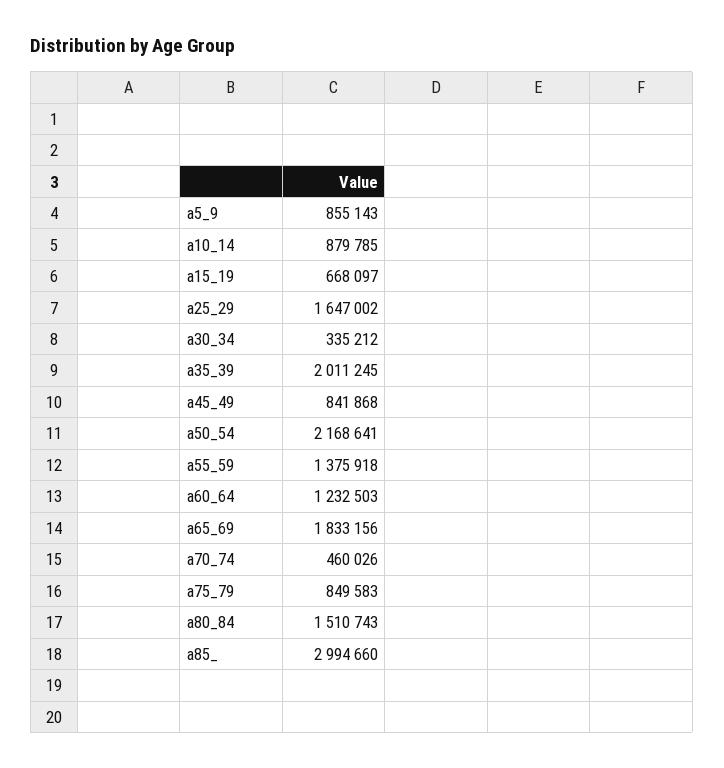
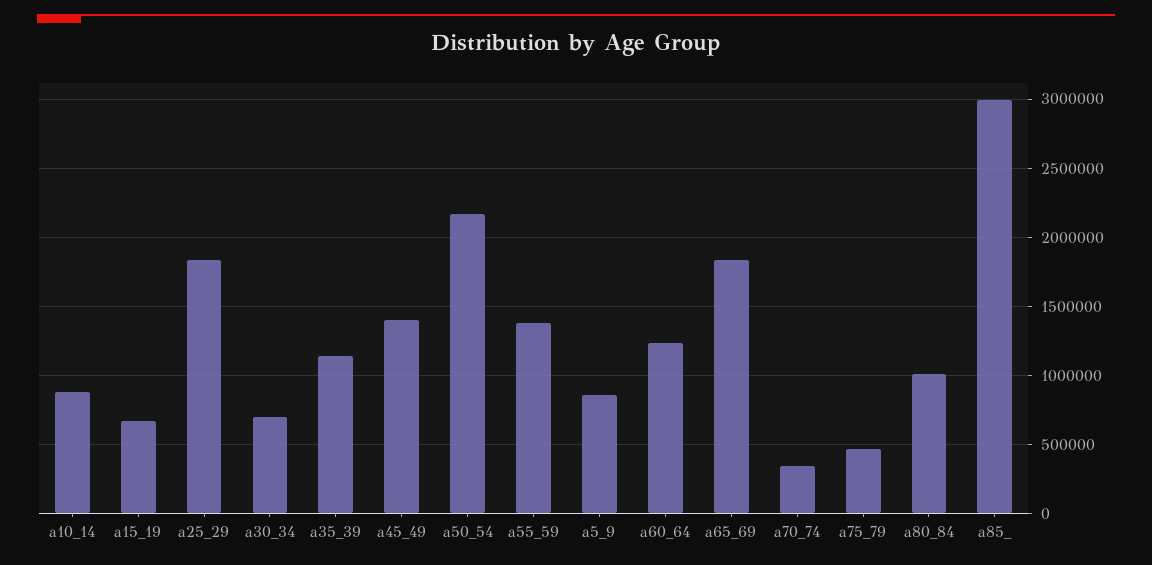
a25_29: 1647002 -> 1850000
a30_34: 335212 -> 700000
a35_39: 2011245 -> 1150000
a45_49: 841868 -> 1400000
a70_74: 460026 -> 350000
a75_79: 849583 -> 450000
a80_84: 1510743 -> 1000000

